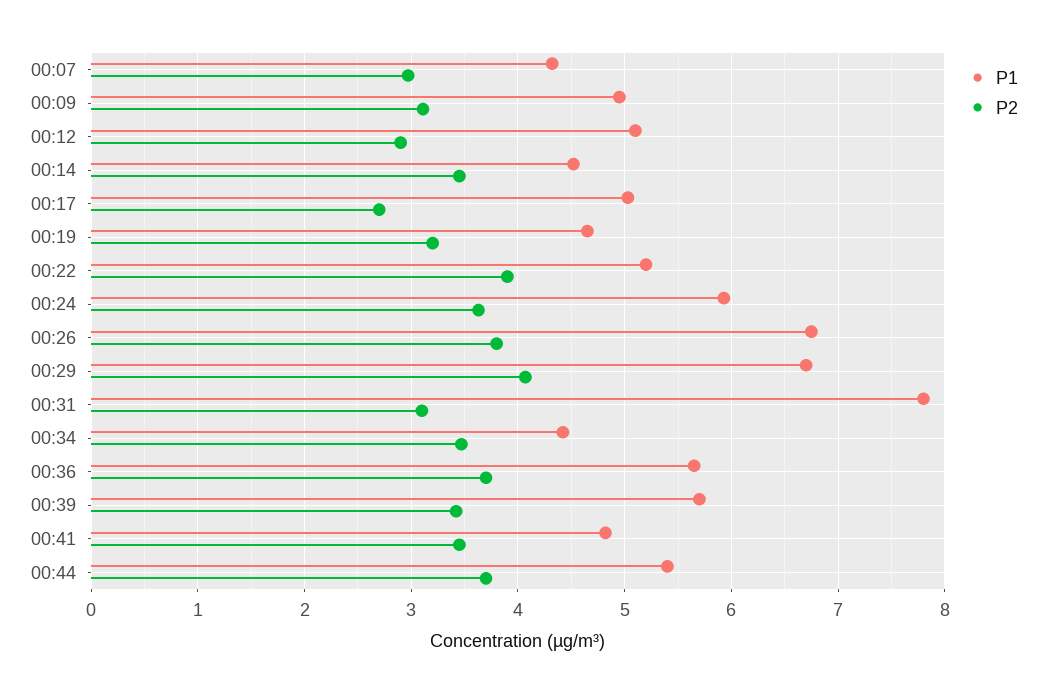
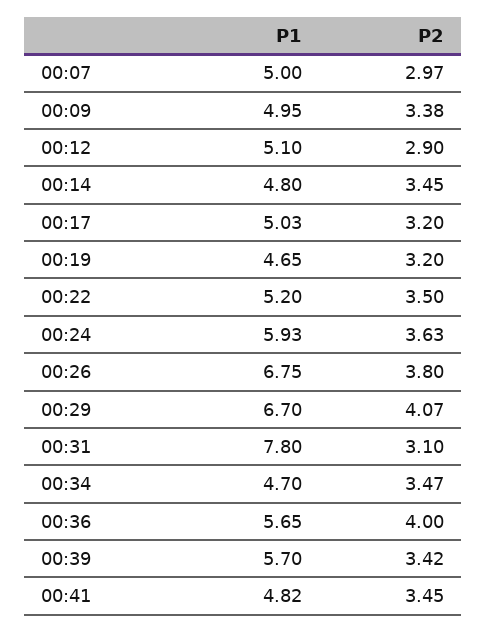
P1, 00:07: 4.3 -> 5
P2, 00:09: 3.1 -> 3.38
P1, 00:14: 4.5 -> 4.8
P2, 00:17: 2.7 -> 3.2
P2, 00:22: 3.9 -> 3.5
P1, 00:34: 4.4 -> 4.7
P2, 00:36: 3.7 -> 4
P1, 00:44: 5.4 -> none
P2, 00:44: 3.7 -> none

